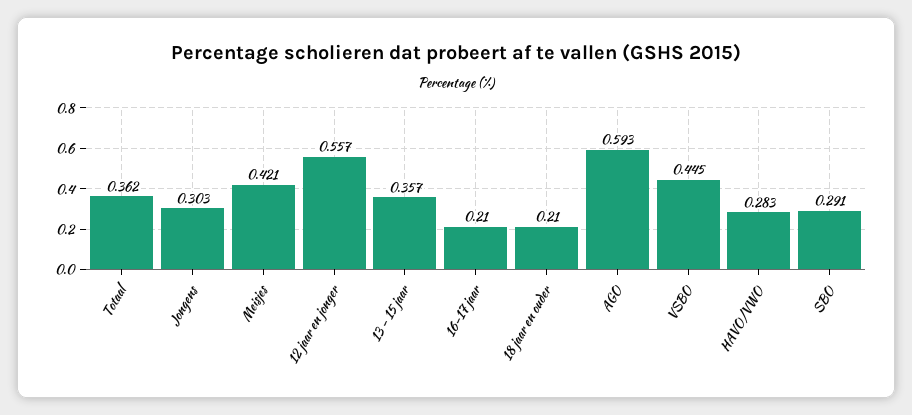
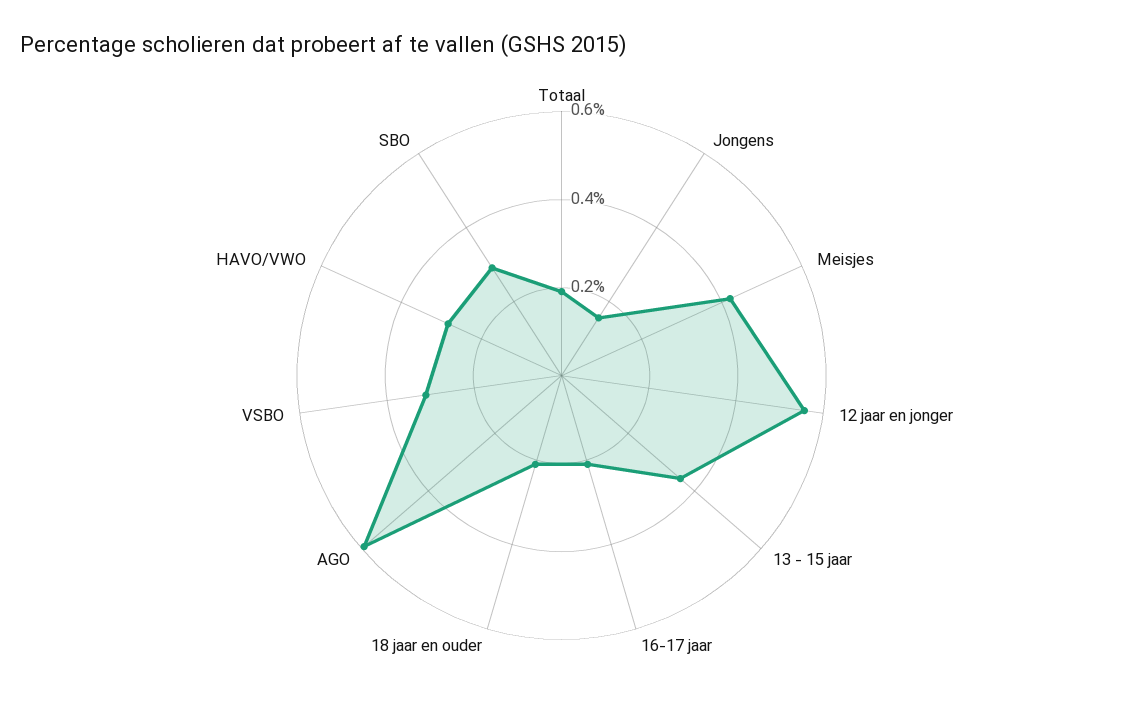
Totaal: 0.362 -> 0.2
Jongens: 0.303 -> 0.15
VSBO: 0.445 -> 0.3

